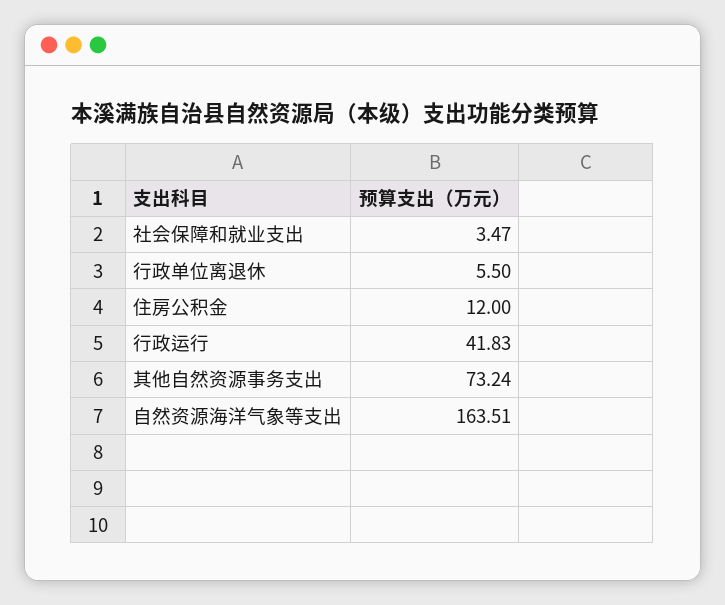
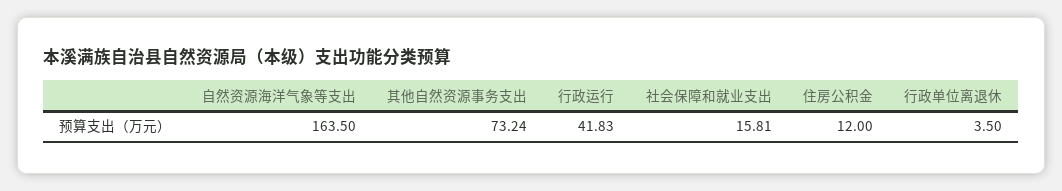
社会保障和就业支出: 3.47 -> 15.81
行政单位离退休: 5.5 -> 3.5
自然资源海洋气象等支出: 163.51 -> 163.5

